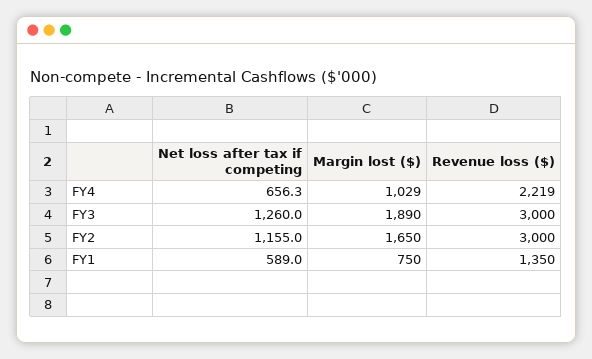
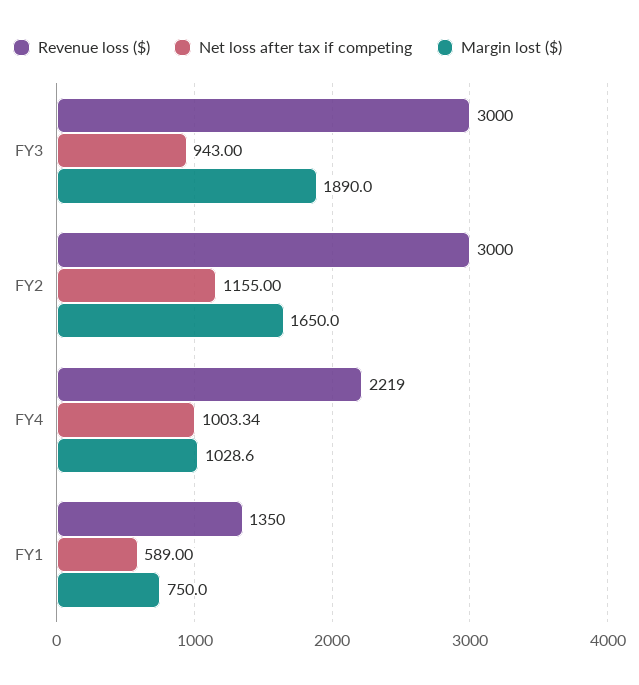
Net loss after tax if competing, FY4: 656.3 -> 1003.34
Net loss after tax if competing, FY3: 1260 -> 943

